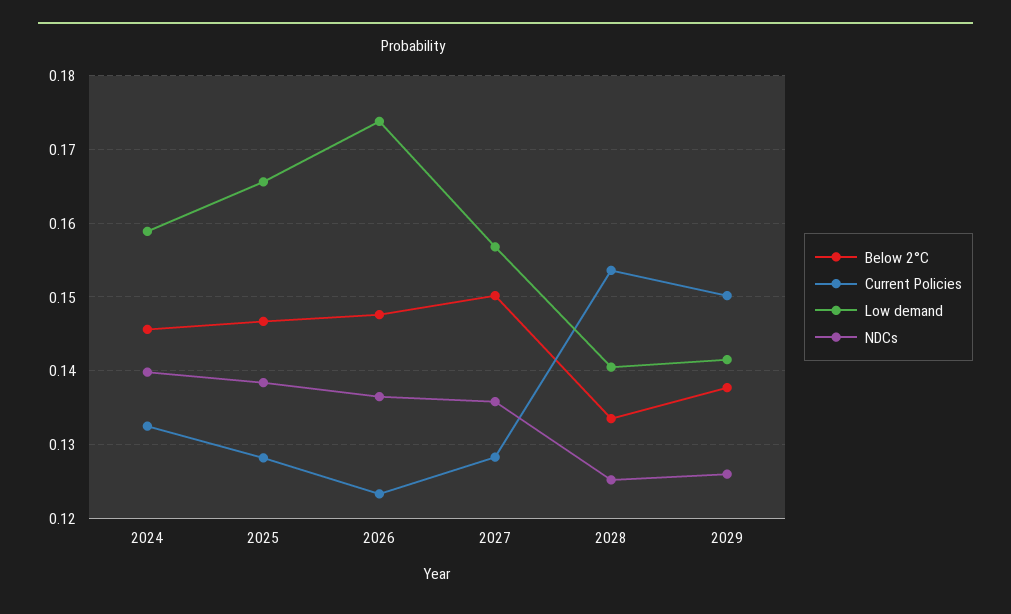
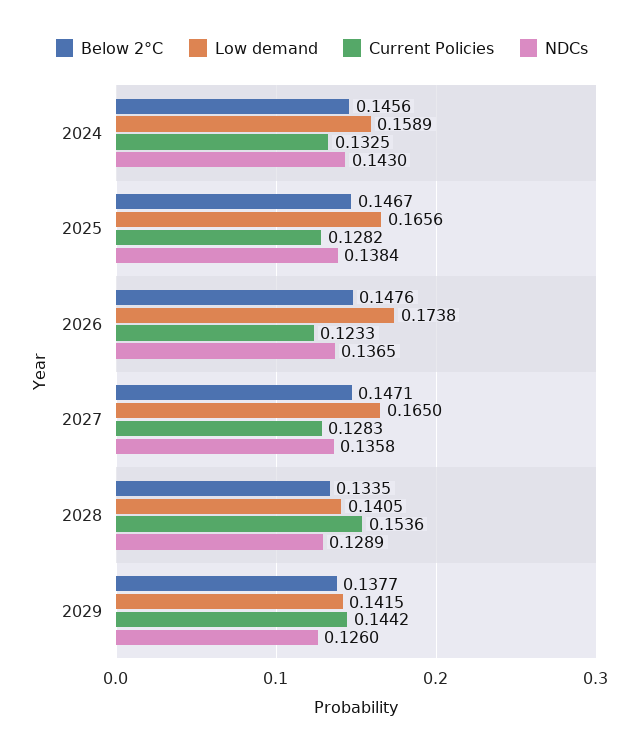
NDCs, 2024: 0.14 -> 0.143
Below 2°C, 2027: 0.15 -> 0.1471
Low demand, 2027: 0.157 -> 0.165
NDCs, 2028: 0.125 -> 0.1289
Current Policies, 2029: 0.15 -> 0.1442

